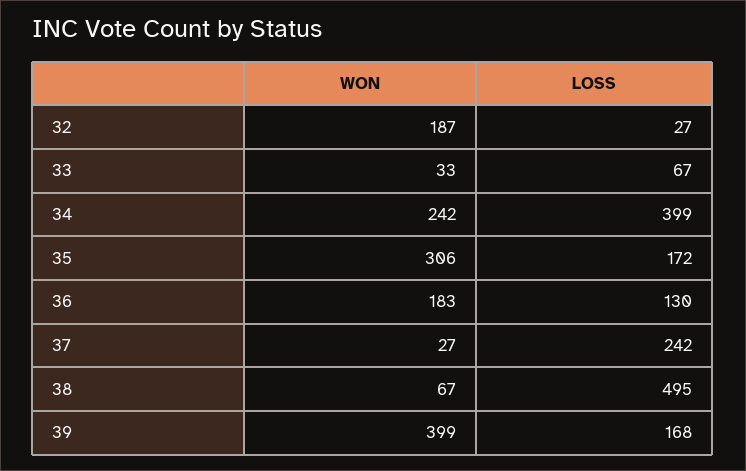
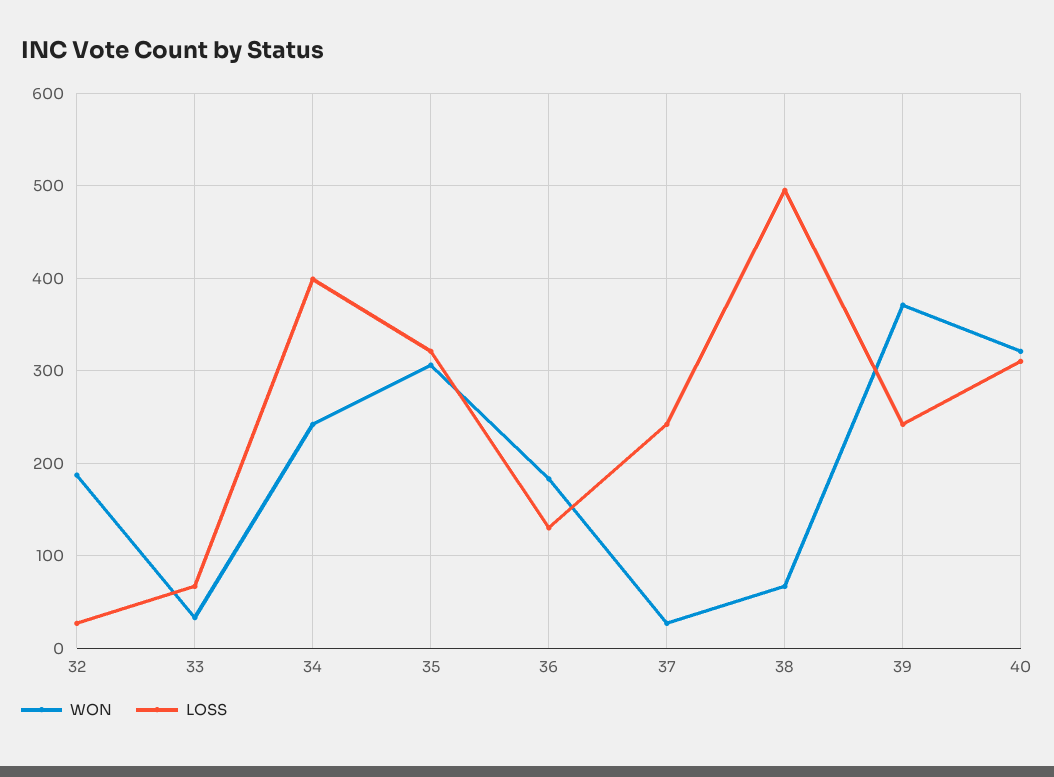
LOSS, 35: 172 -> 320
WON, 39: 399 -> 370
LOSS, 39: 168 -> 240
WON, 40: none -> 320
LOSS, 40: none -> 310

